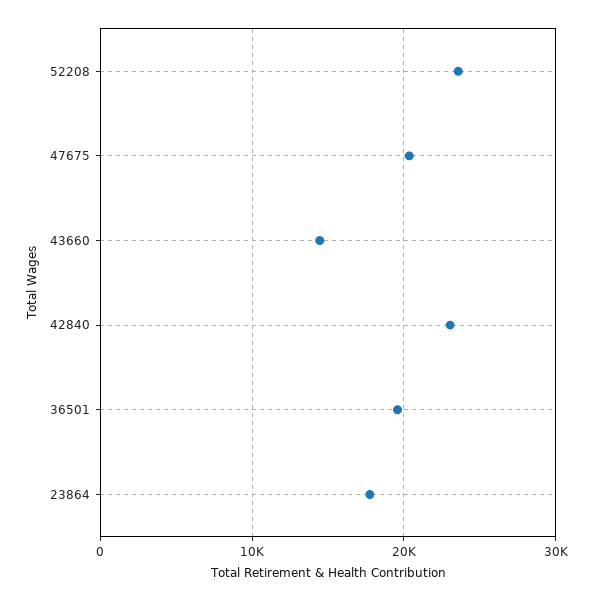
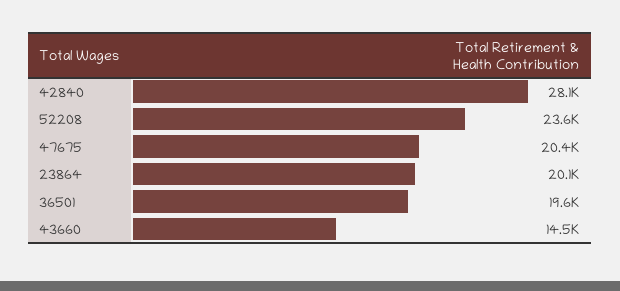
42840: 23000 -> 28100
23864: 18000 -> 20100

